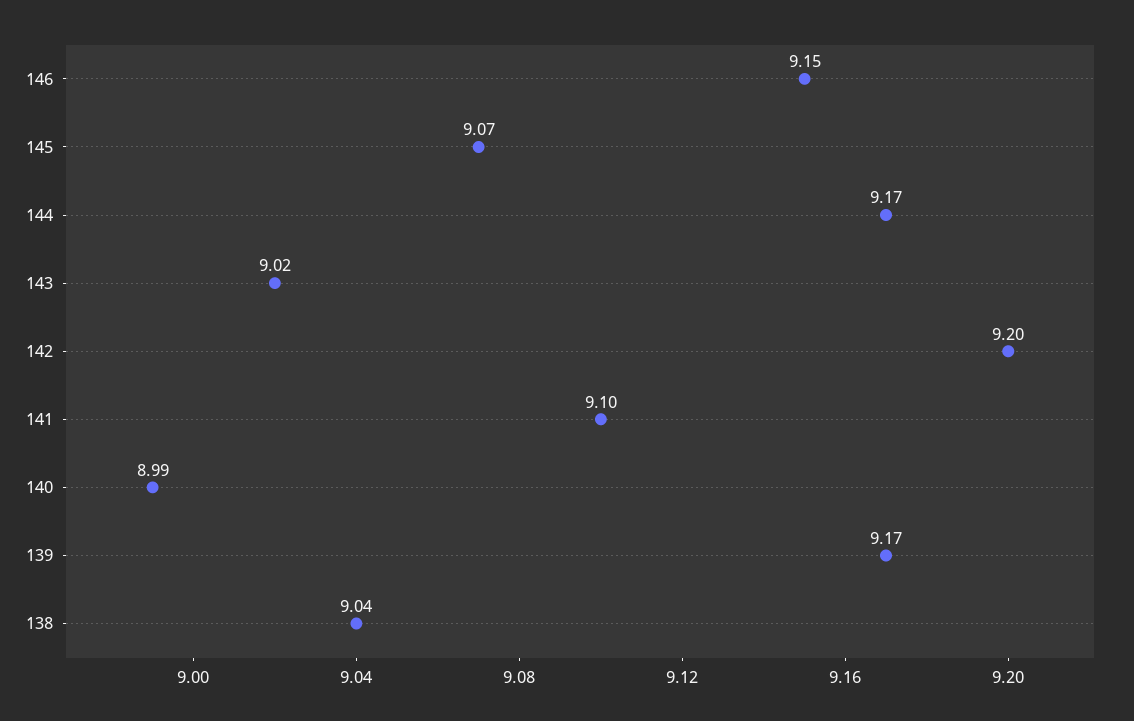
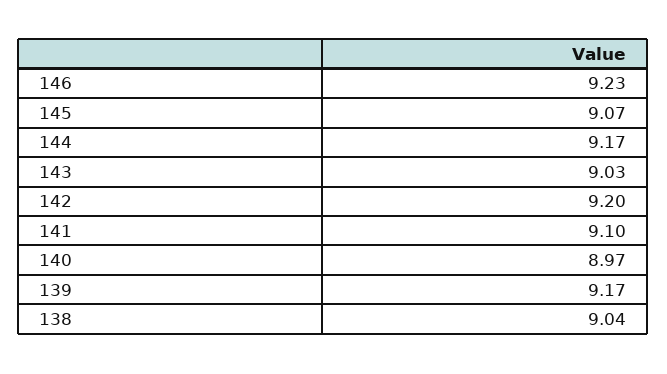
146: 9.15 -> 9.23
143: 9.02 -> 9.03
140: 8.99 -> 8.97

